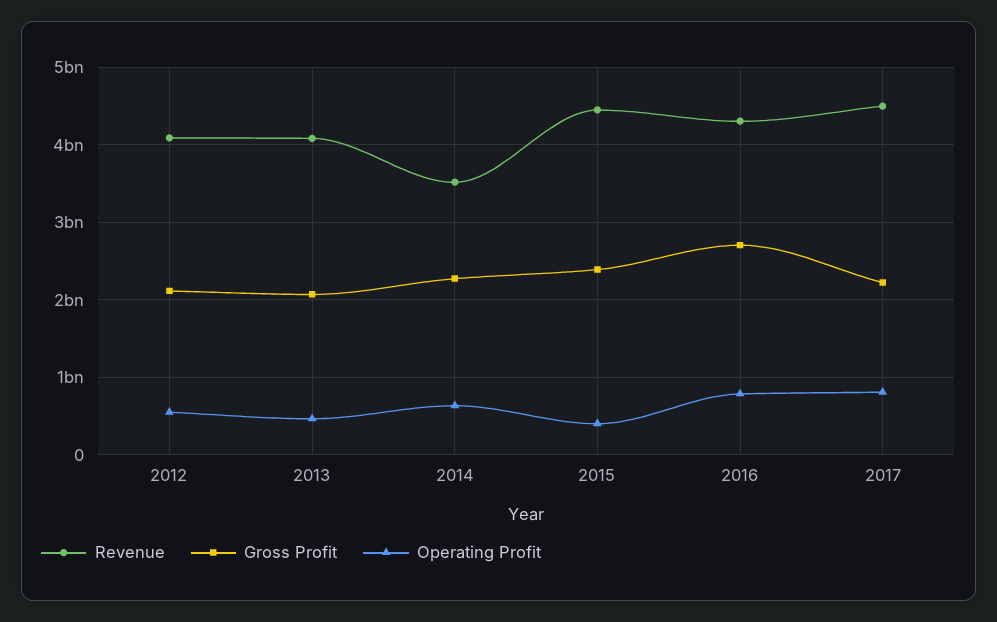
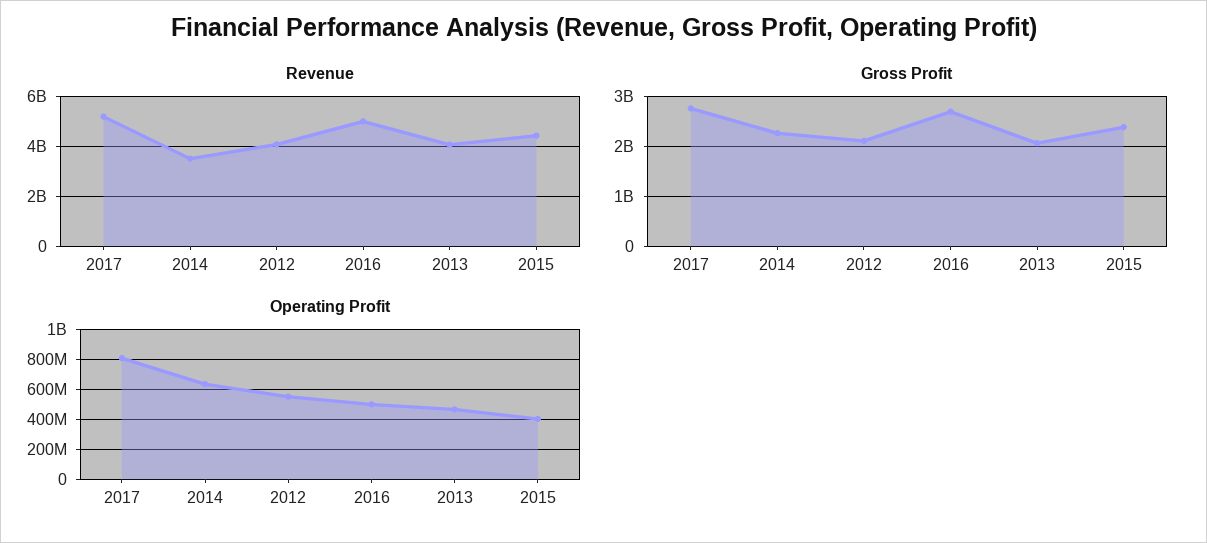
Revenue, 2016: 4300000000 -> 5000000000
Operating Profit, 2016: 800000000 -> 500000000
Revenue, 2017: 4500000000 -> 5250000000
Gross Profit, 2017: 2200000000 -> 2800000000

